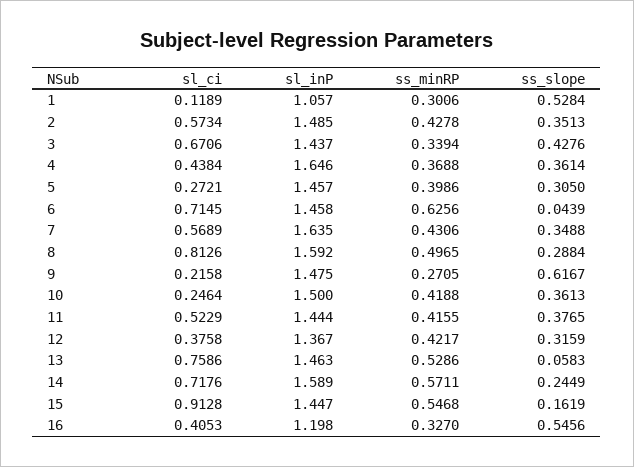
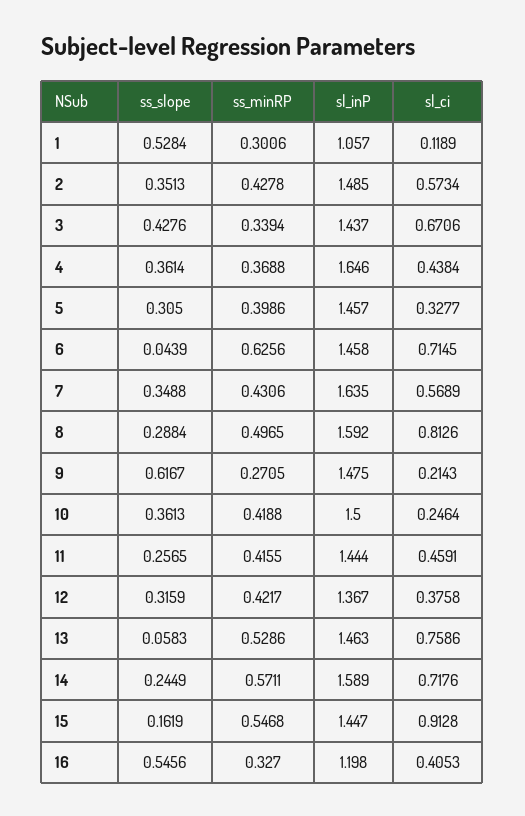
sl_ci, 5: 0.2721 -> 0.3277
sl_ci, 9: 0.2158 -> 0.2143
sl_ci, 11: 0.5229 -> 0.4591
ss_slope, 11: 0.3765 -> 0.2565

